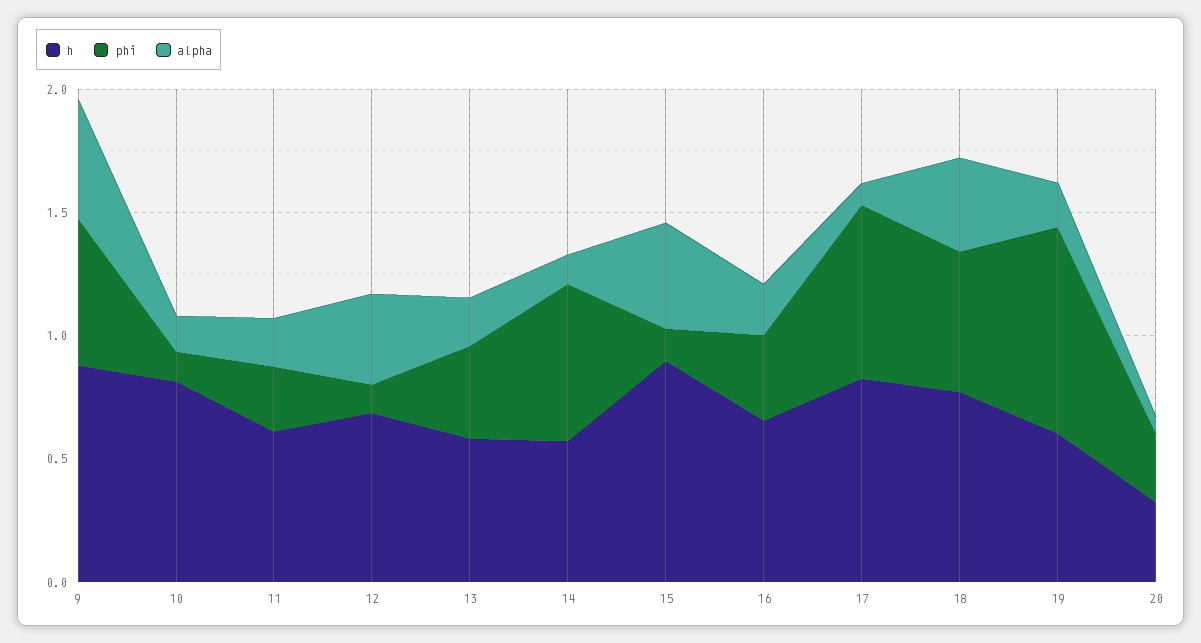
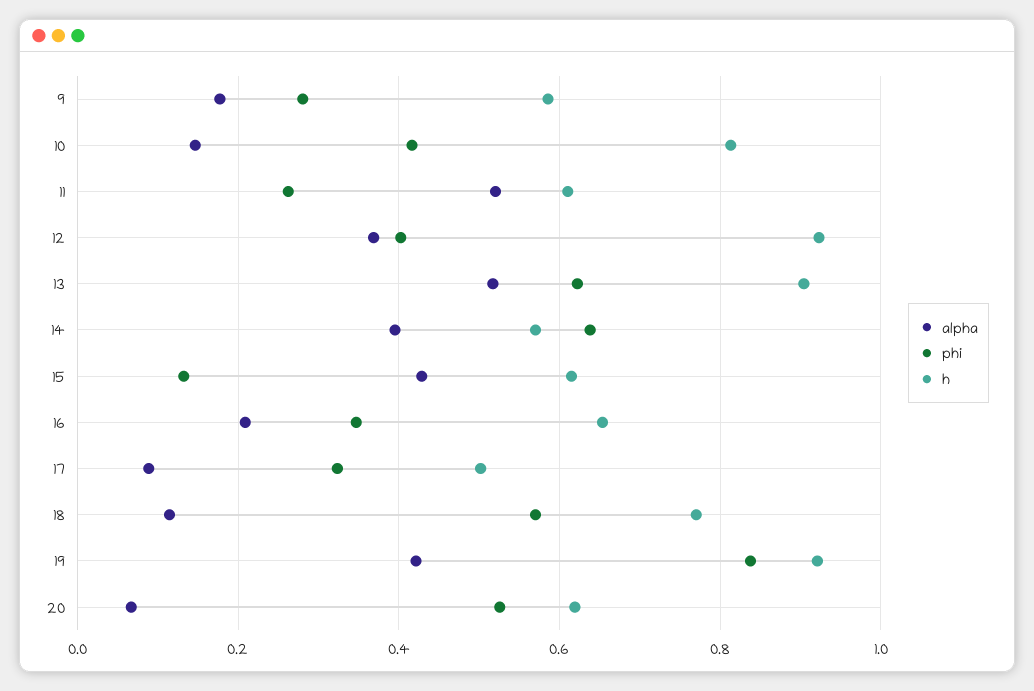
h, 9: 0.9 -> 0.58
phi, 9: 0.6 -> 0.28
alpha, 9: 0.5 -> 0.18
phi, 10: 0.1 -> 0.42
alpha, 11: 0.2 -> 0.52
h, 12: 0.7 -> 0.92
phi, 12: 0.1 -> 0.4
h, 13: 0.6 -> 0.9
phi, 13: 0.4 -> 0.62
alpha, 13: 0.2 -> 0.52
alpha, 14: 0.1 -> 0.4
h, 15: 0.9 -> 0.62
h, 17: 0.8 -> 0.5
phi, 17: 0.7 -> 0.32
alpha, 18: 0.4 -> 0.12
h, 19: 0.6 -> 0.92
alpha, 19: 0.2 -> 0.42
h, 20: 0.3 -> 0.62
phi, 20: 0.3 -> 0.52

